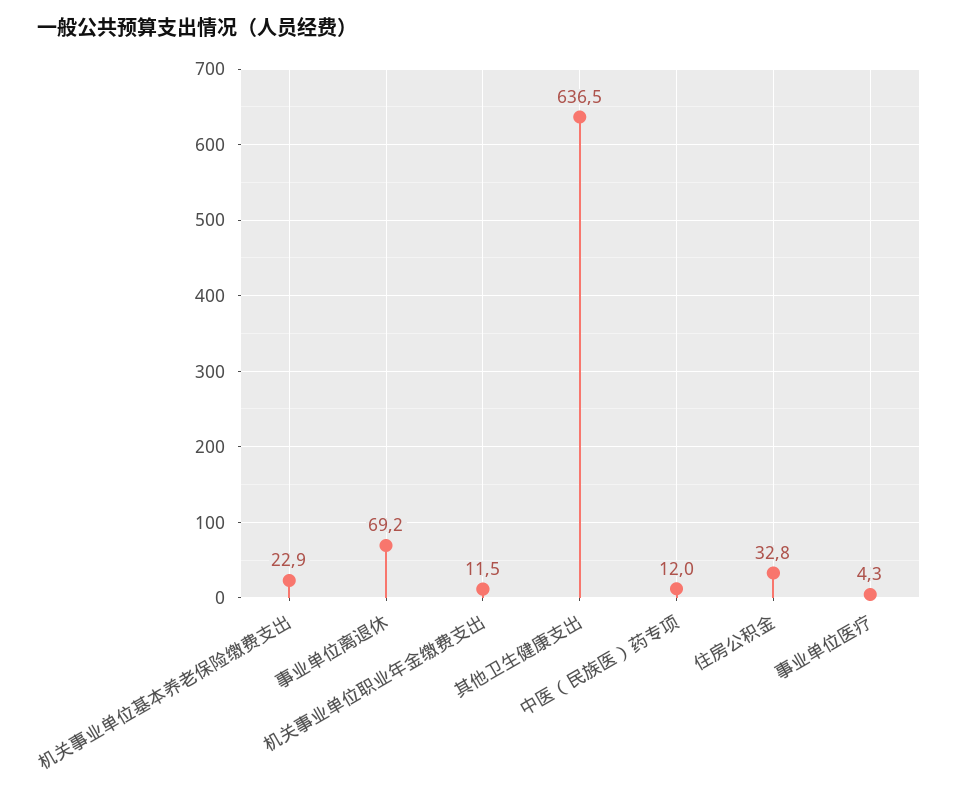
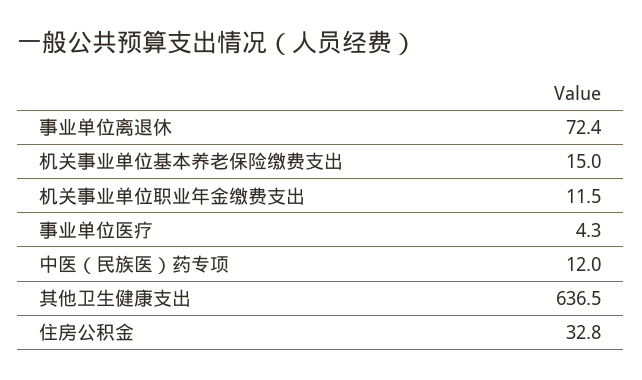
机关事业单位基本养老保险缴费支出: 22.9 -> 15
事业单位离退休: 69.2 -> 72.4

